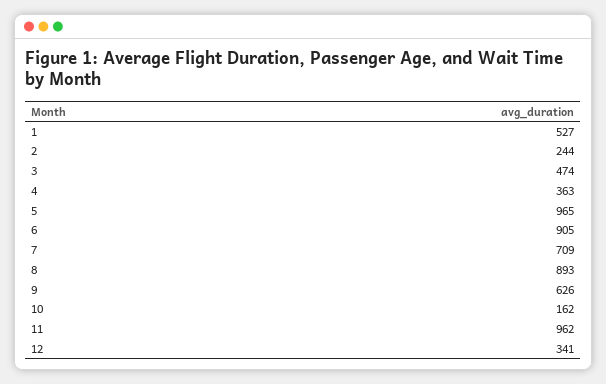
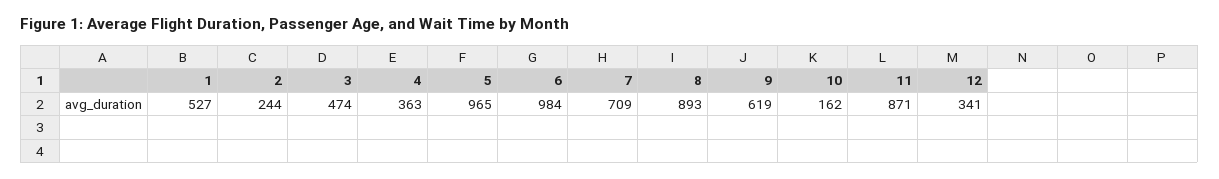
6: 905 -> 984
9: 626 -> 619
11: 962 -> 871

